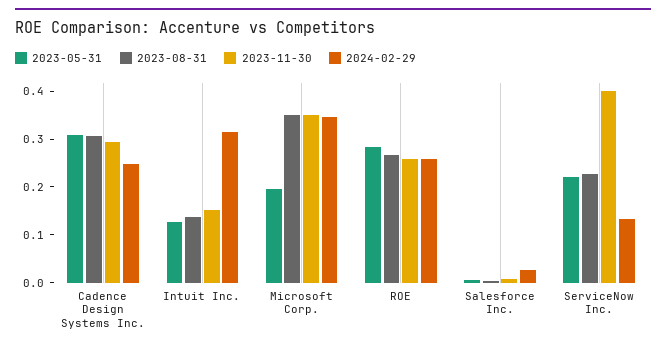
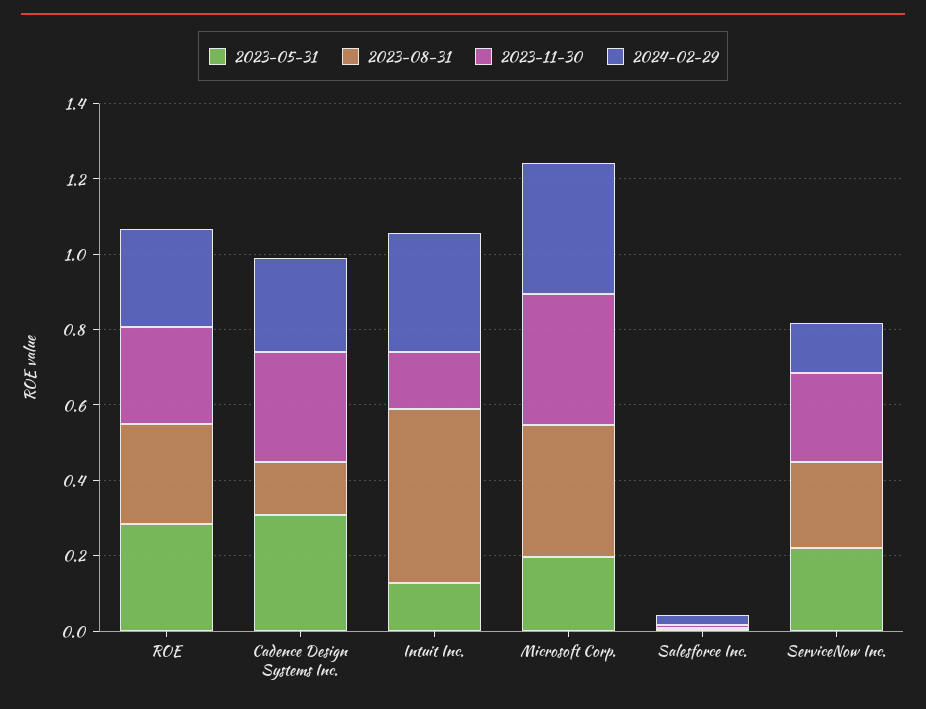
2023-08-31, Cadence Design Systems Inc.: 0.3 -> 0.15
2023-08-31, Intuit Inc.: 0.14 -> 0.45
2023-11-30, ServiceNow Inc.: 0.4 -> 0.25

